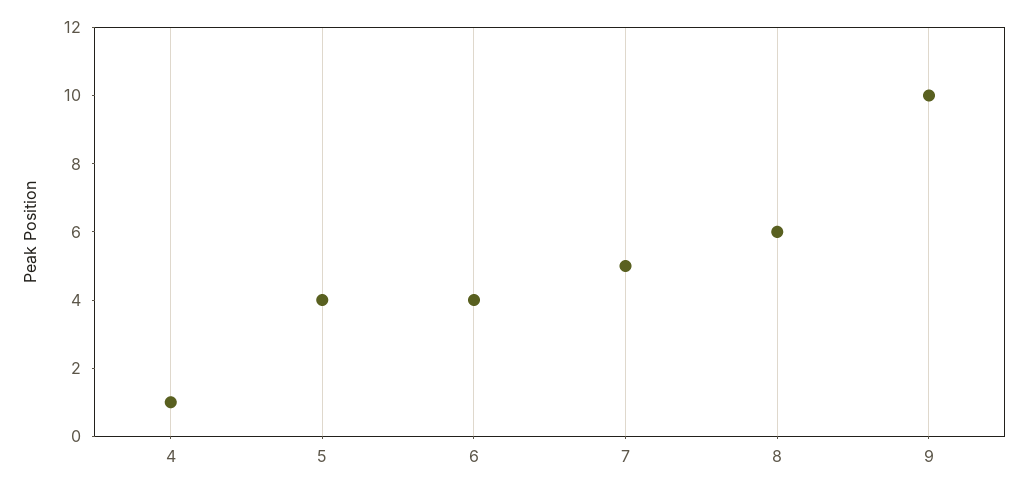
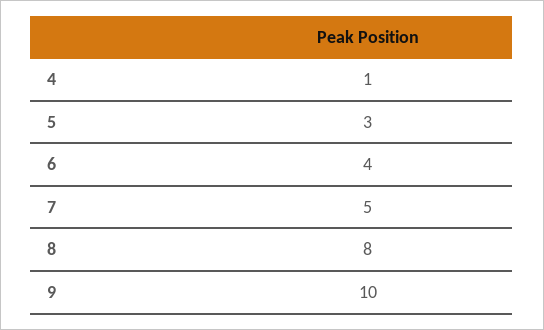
5: 4 -> 3
8: 6 -> 8

